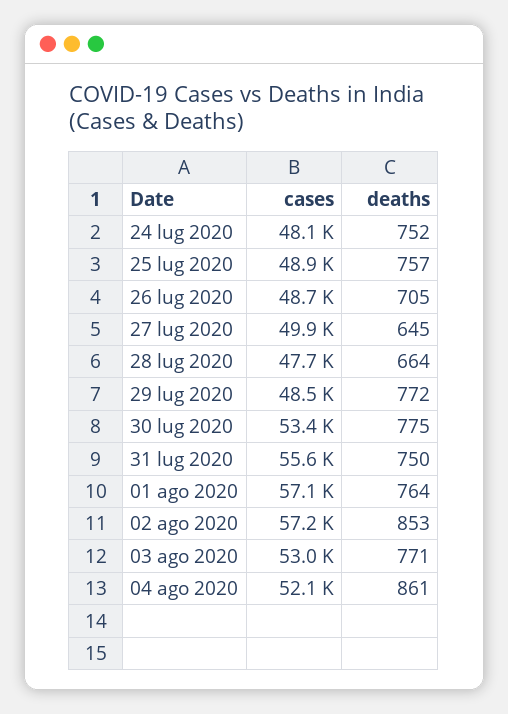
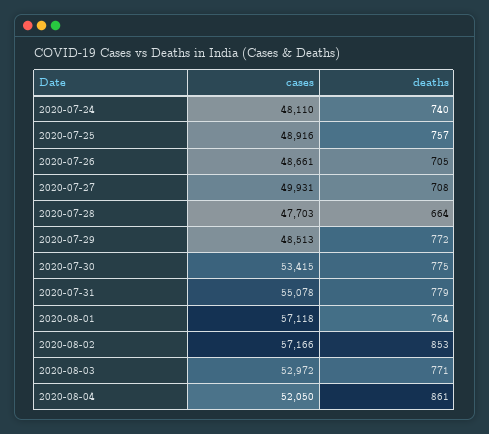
deaths, 24 lug 2020: 752 -> 740
deaths, 27 lug 2020: 645 -> 708
cases, 31 lug 2020: 55600 -> 55078
deaths, 31 lug 2020: 750 -> 779

